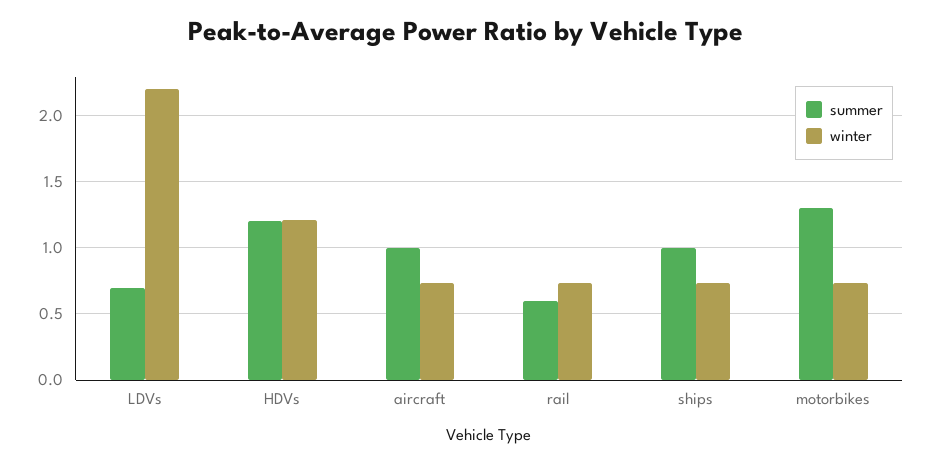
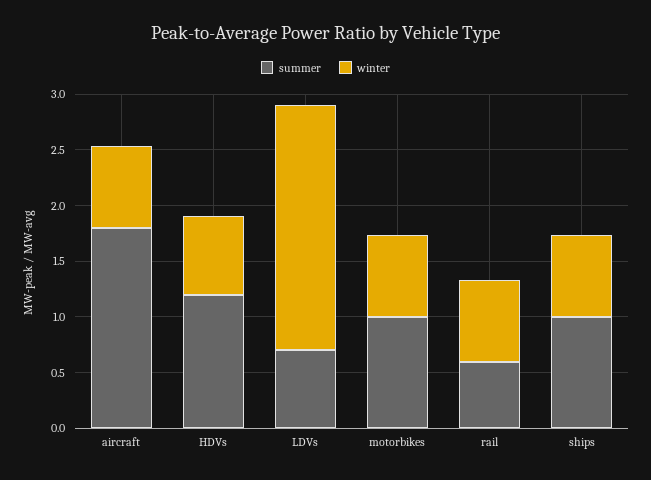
winter, HDVs: 1.2 -> 0.7
summer, aircraft: 1 -> 1.8
summer, motorbikes: 1.3 -> 1

